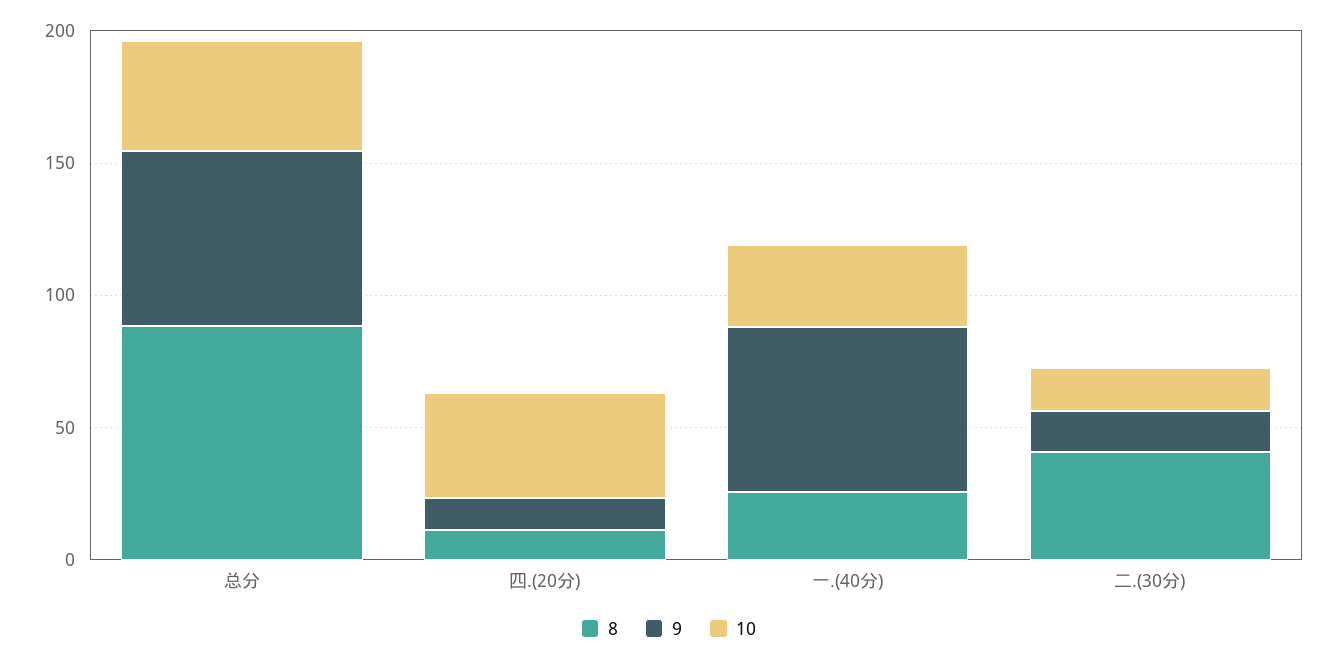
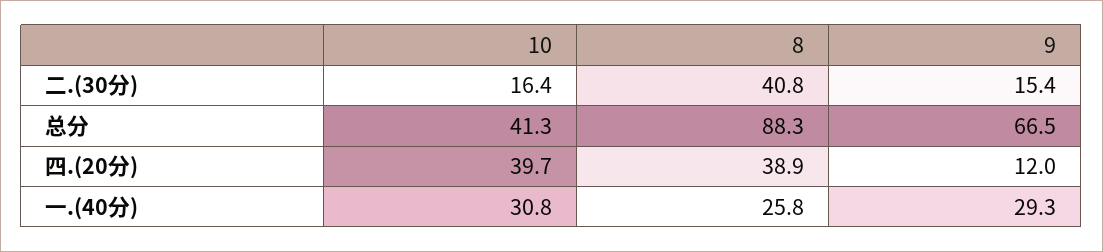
8, 四.(20分): 10 -> 38.9
9, 一.(40分): 60 -> 29.3

